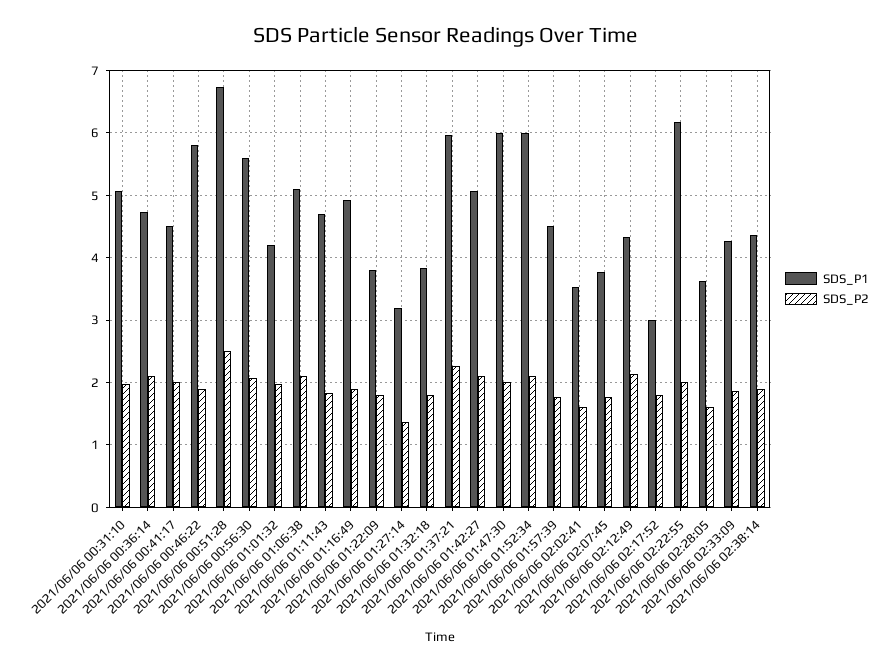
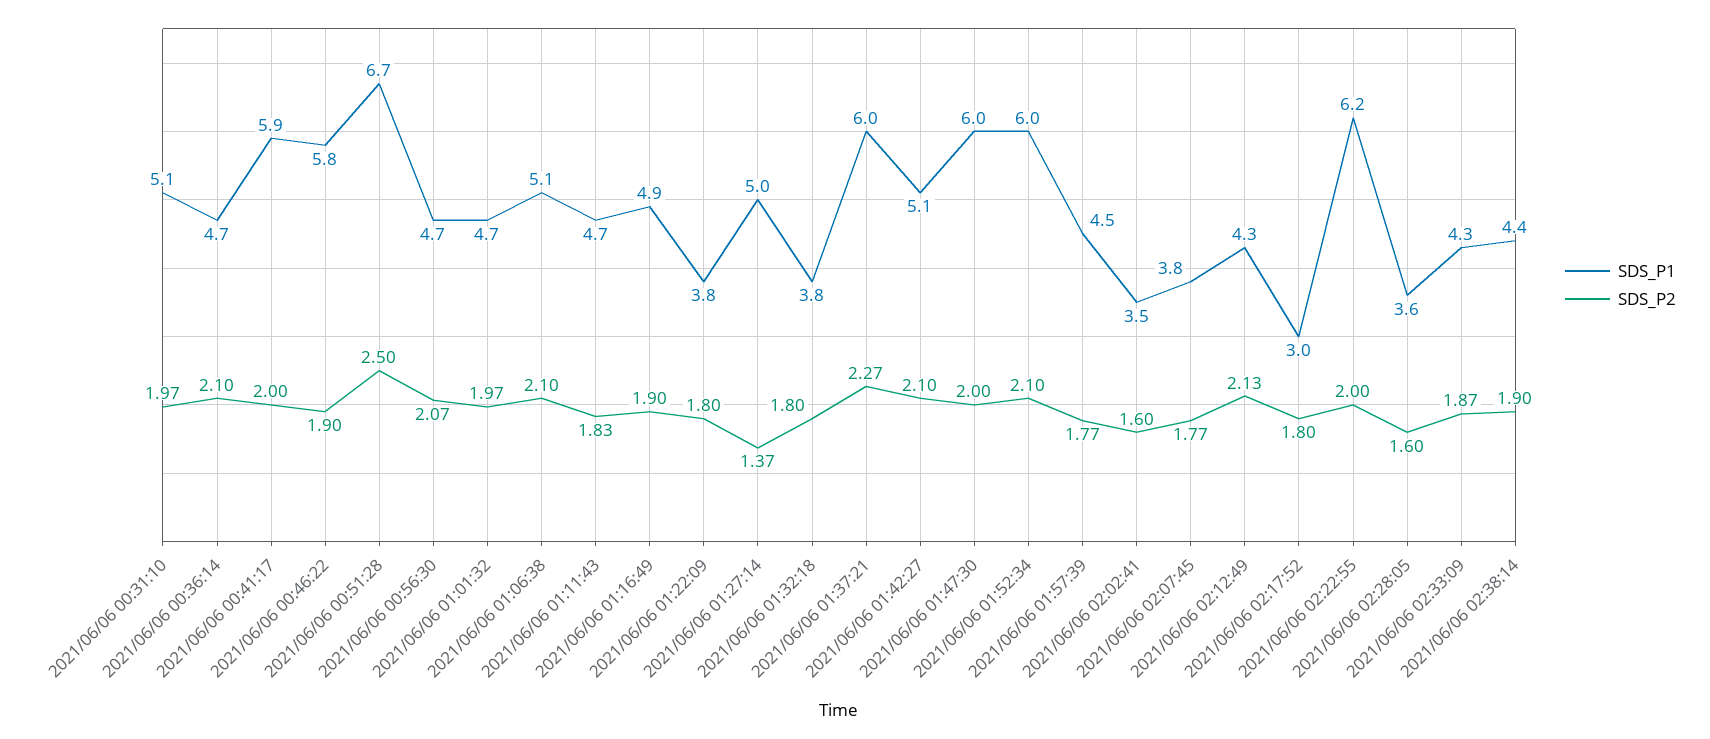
SDS_P1, 2021/06/06 00:41:17: 4.5 -> 5.9
SDS_P1, 2021/06/06 00:56:30: 5.6 -> 4.7
SDS_P1, 2021/06/06 01:01:32: 4.2 -> 4.7
SDS_P1, 2021/06/06 01:27:14: 3.2 -> 5

